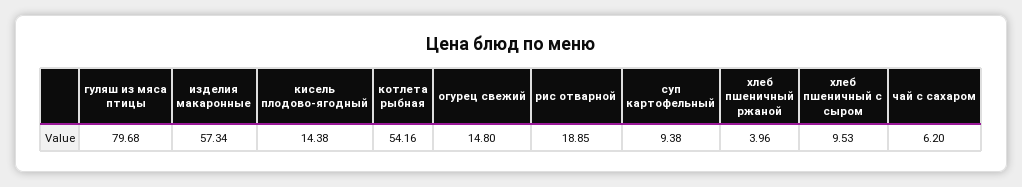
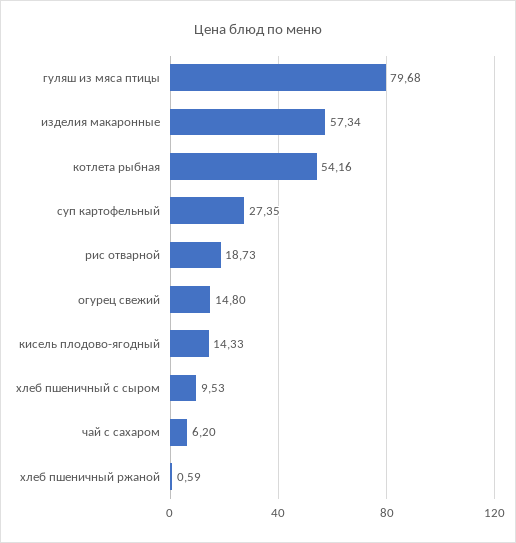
кисель плодово-ягодный: 14.38 -> 14.33
рис отварной: 18.85 -> 18.73
суп картофельный: 9.38 -> 27.35
хлеб пшеничный ржаной: 3.96 -> 0.59

